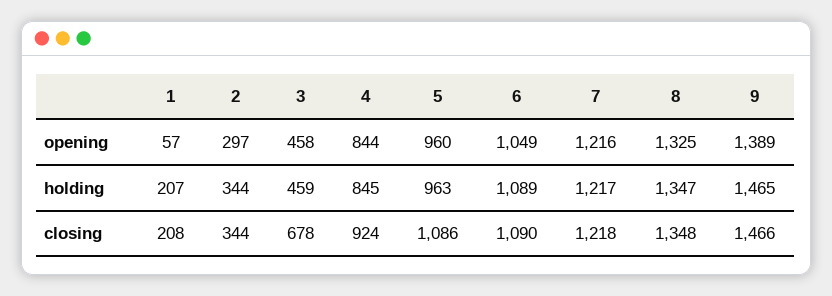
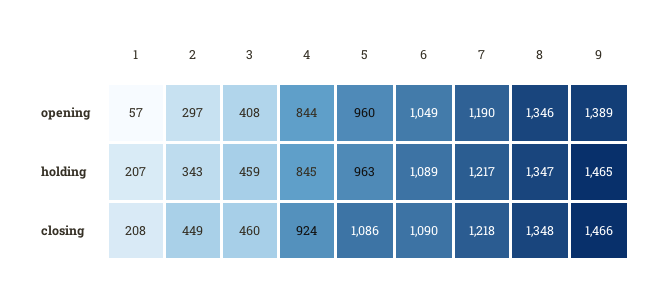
3, opening: 458 -> 408
7, opening: 1216 -> 1190
8, opening: 1325 -> 1346
2, holding: 344 -> 343
2, closing: 344 -> 449
3, closing: 678 -> 460

